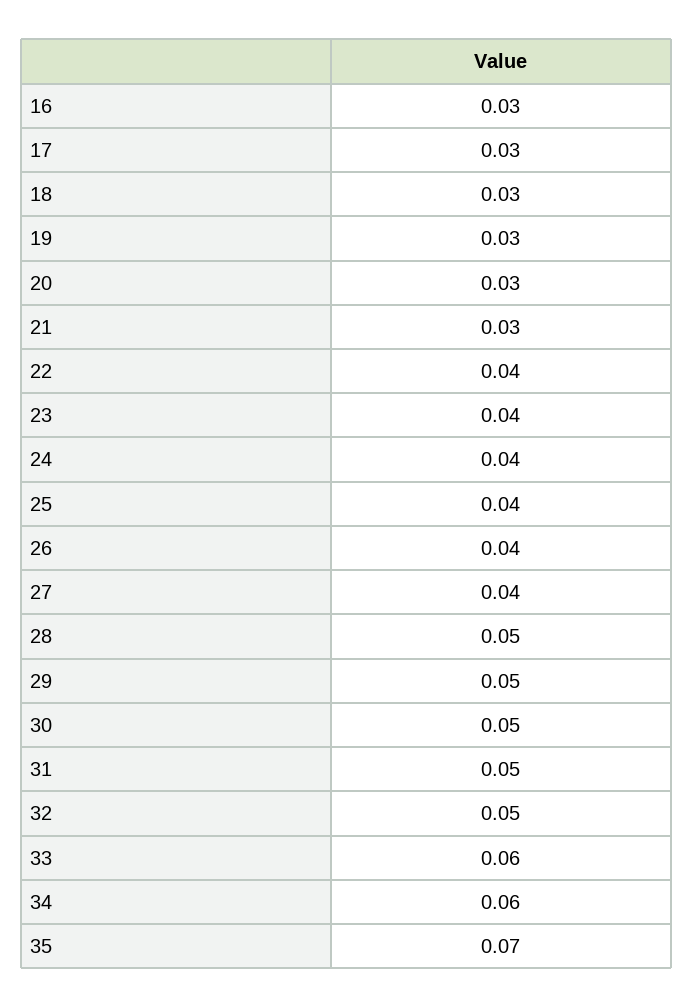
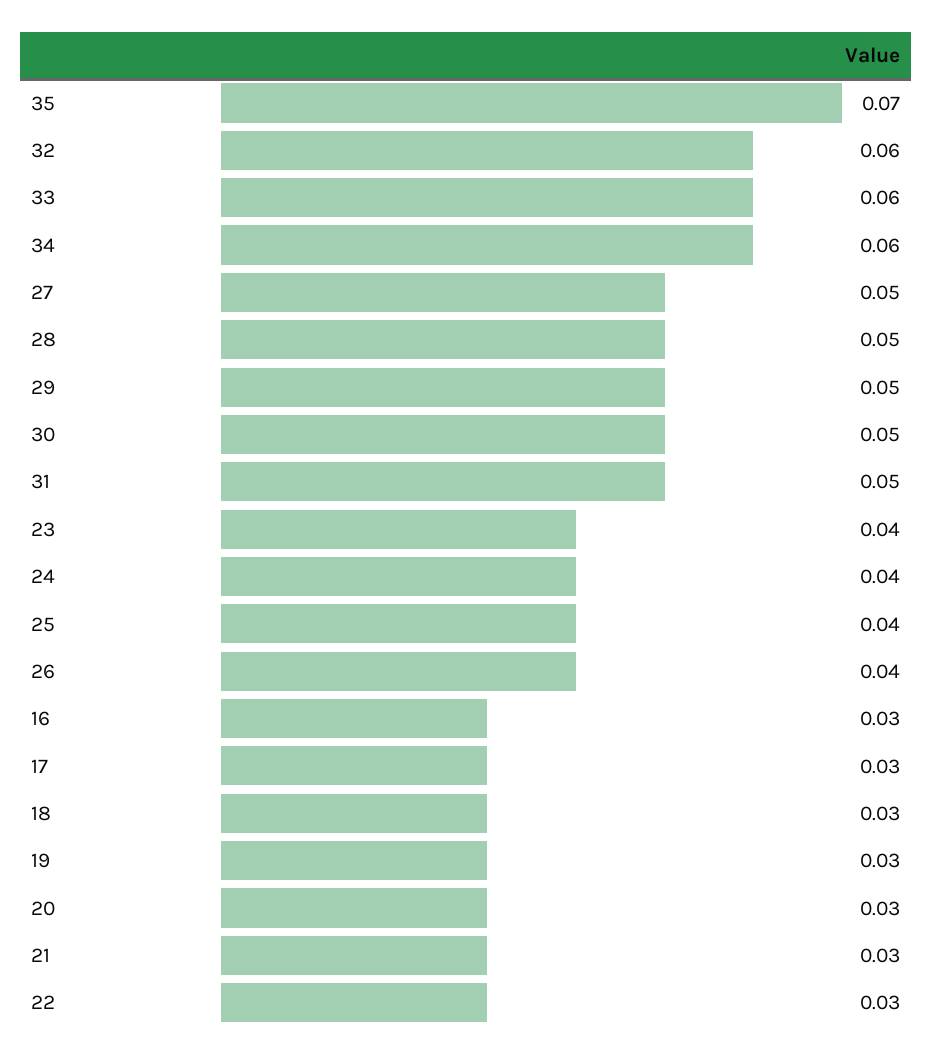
22: 0.04 -> 0.03
27: 0.04 -> 0.05
32: 0.05 -> 0.06

